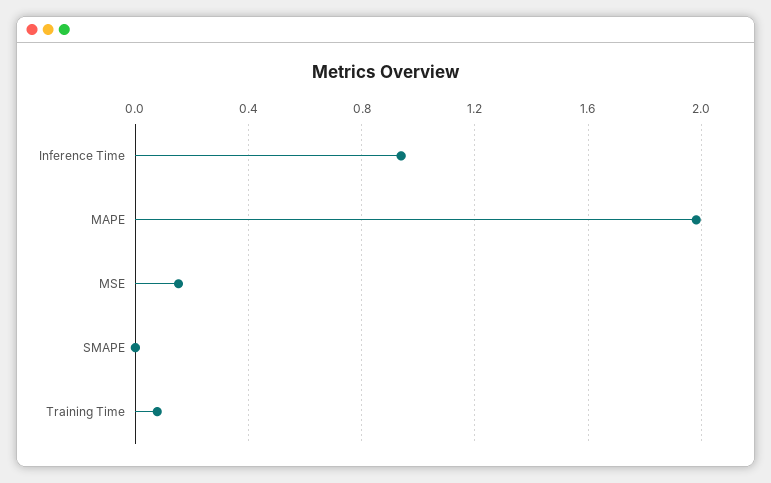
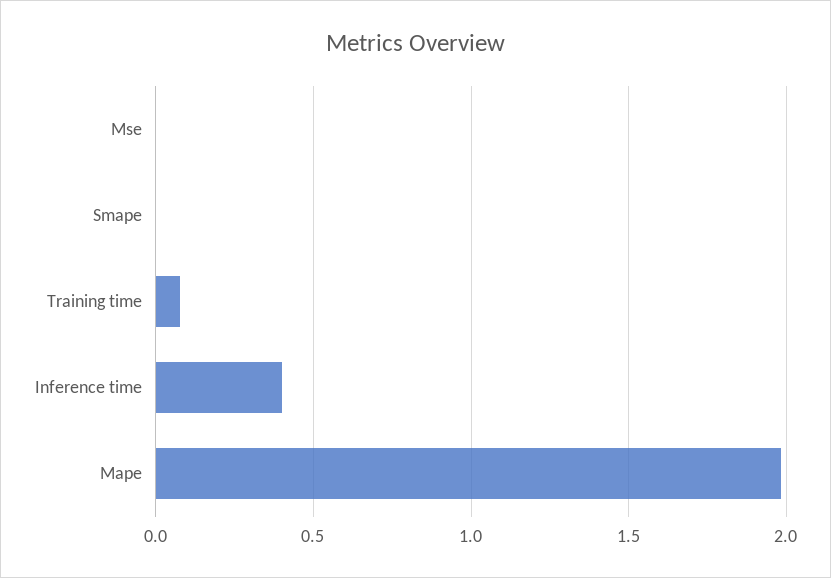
Inference Time: 0.95 -> 0.4
MSE: 0.15 -> 0

